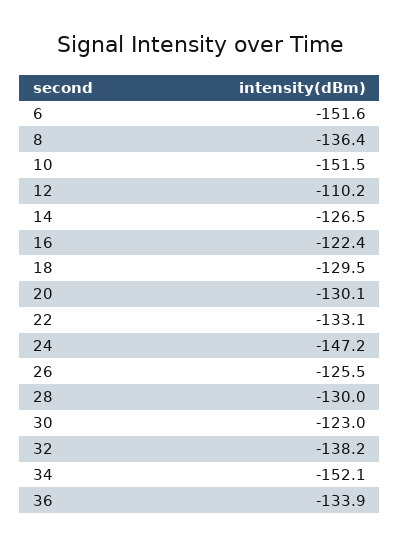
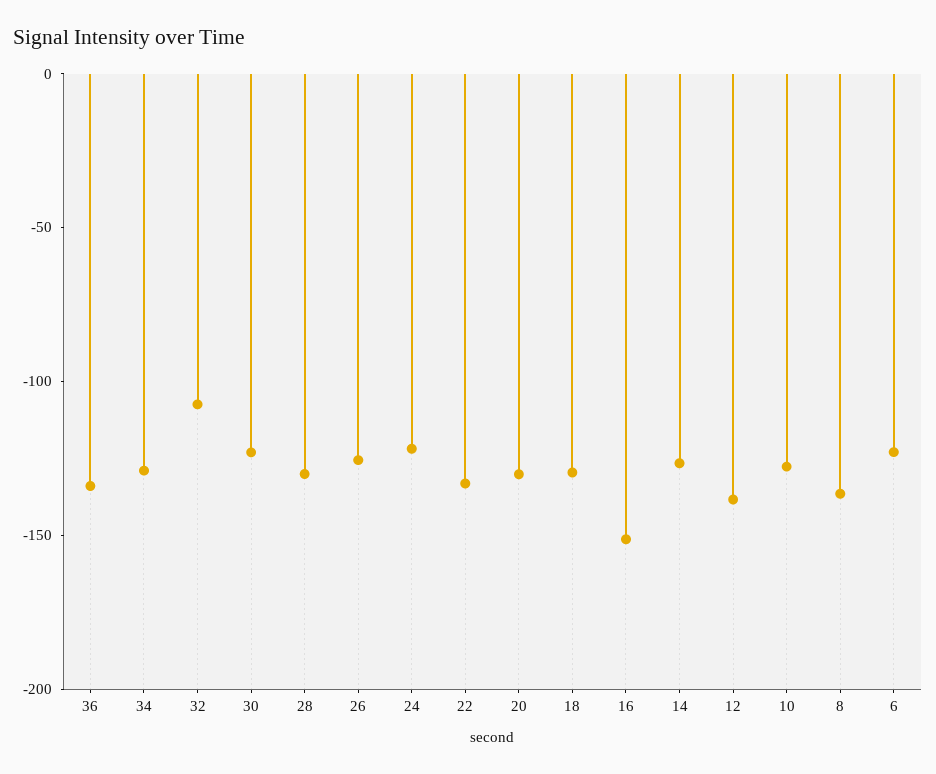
6: -151.6 -> -120
10: -151.5 -> -130
12: -110.2 -> -140
16: -122.4 -> -150
24: -147.2 -> -120
32: -138.2 -> -110
34: -152.1 -> -130

